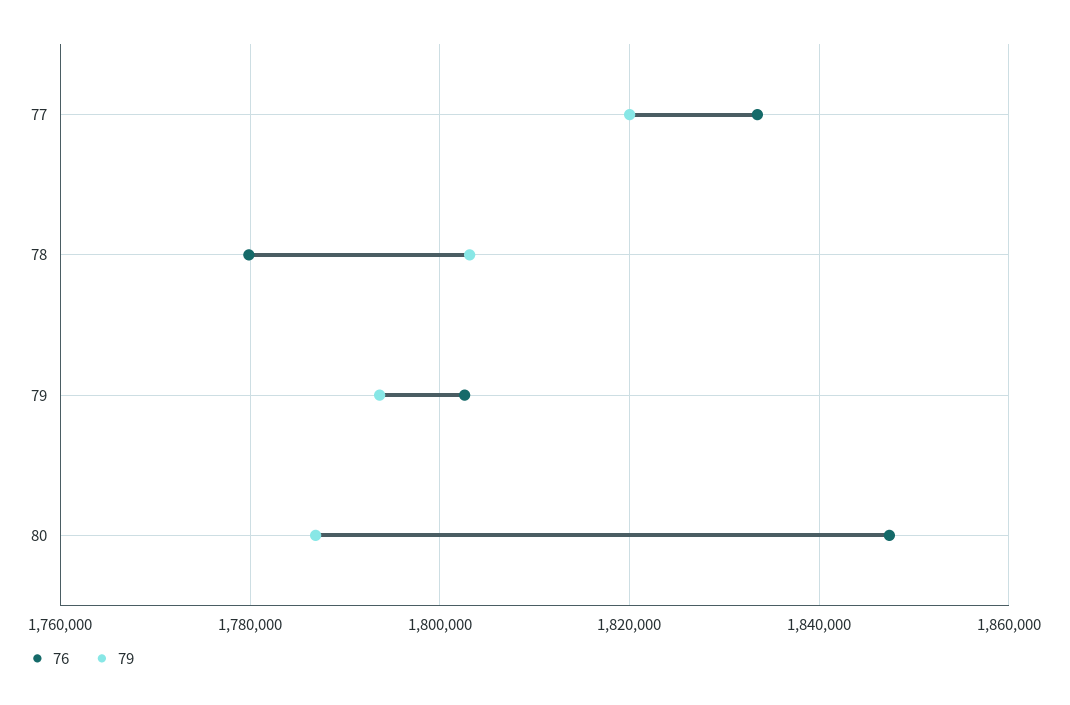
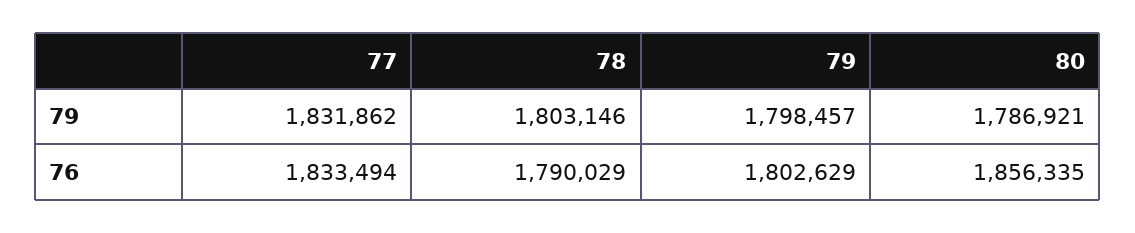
79, 77: 1820000 -> 1831862
76, 78: 1780000 -> 1790029
79, 79: 1794000 -> 1798457
76, 80: 1848000 -> 1856335

